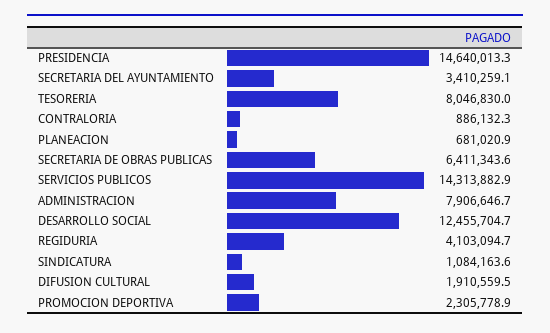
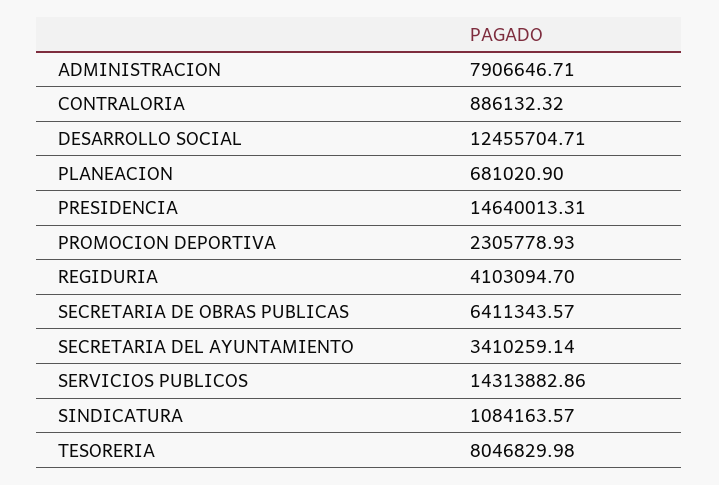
DIFUSION CULTURAL: 1910559.5 -> none

